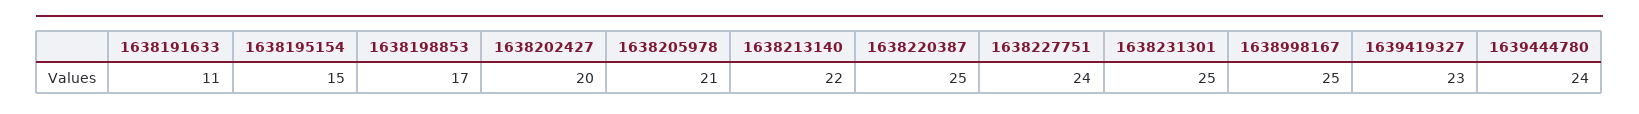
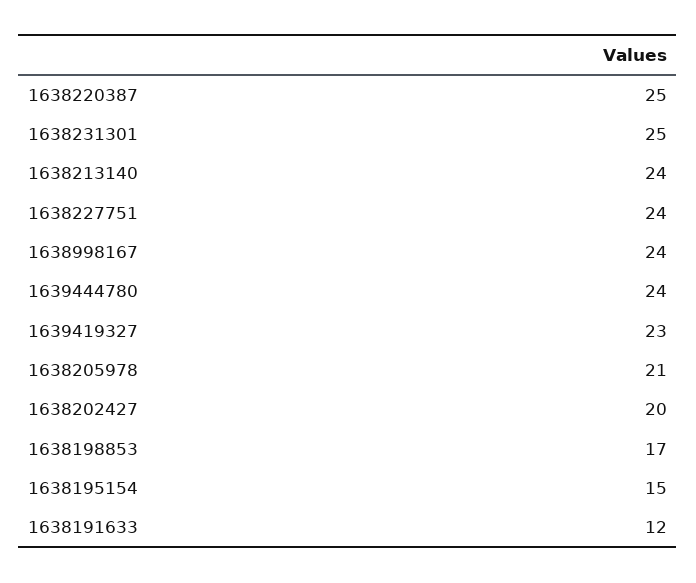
1638191633: 11 -> 12
1638213140: 22 -> 24
1638998167: 25 -> 24

